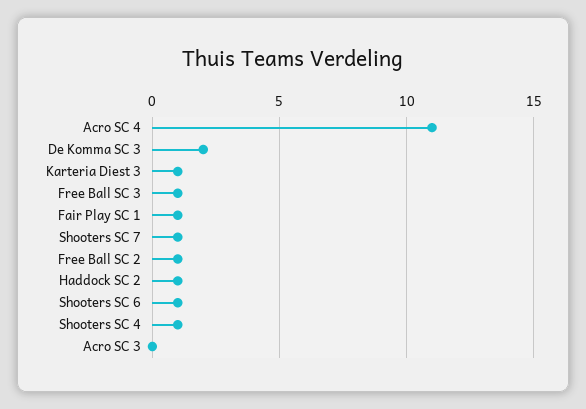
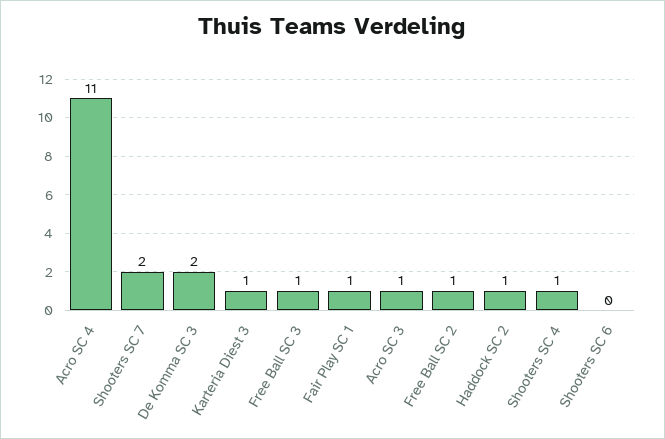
Shooters SC 7: 1 -> 2
Shooters SC 6: 1 -> 0
Acro SC 3: 0 -> 1

